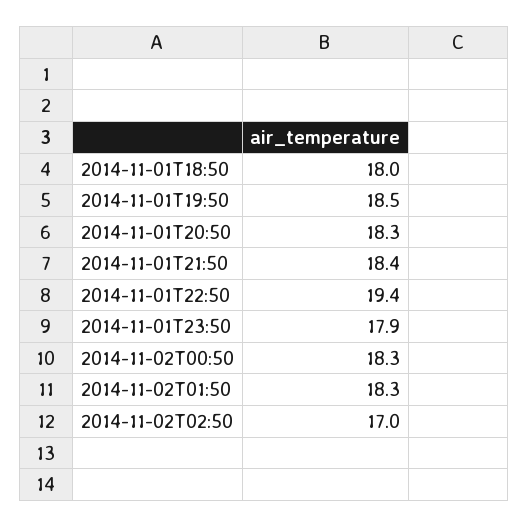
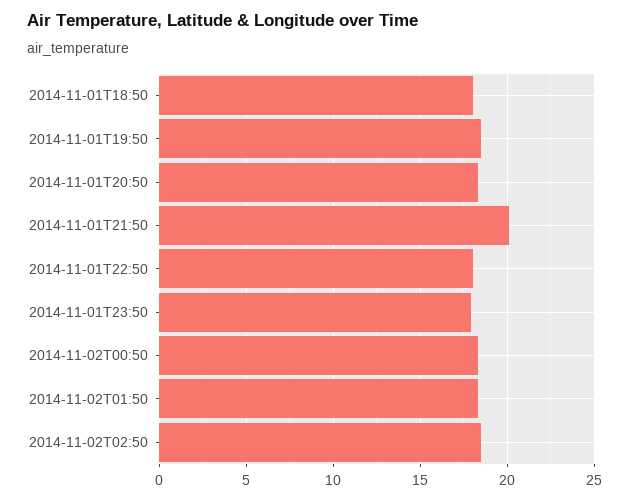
2014-11-01T21:50: 18.4 -> 20
2014-11-01T22:50: 19.4 -> 18
2014-11-02T02:50: 17 -> 18.5

